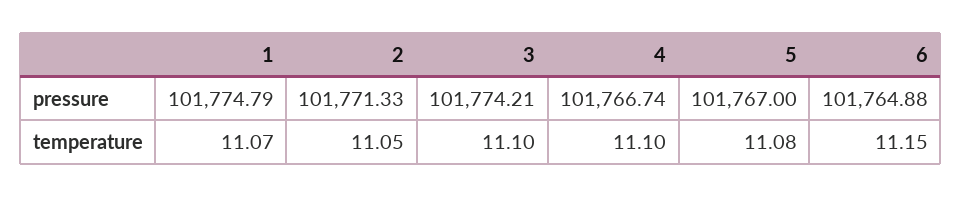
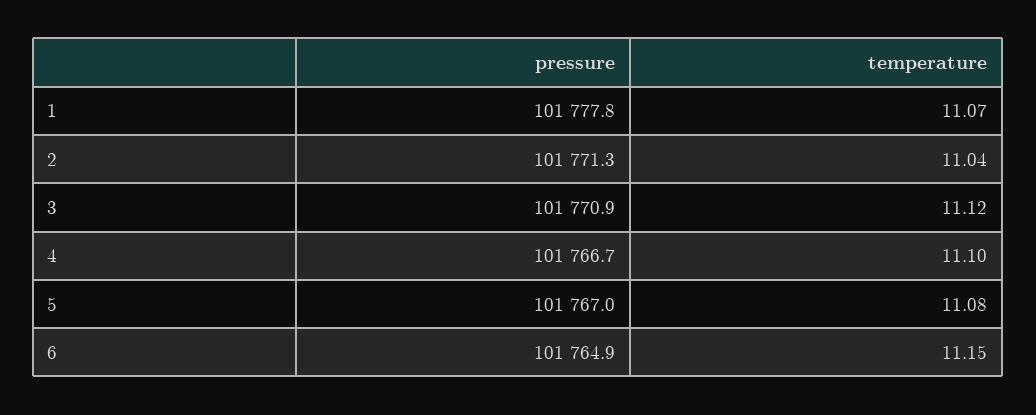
1, pressure: 101774.79 -> 101777.8
3, pressure: 101774.21 -> 101770.9
2, temperature: 11.05 -> 11.04
3, temperature: 11.1 -> 11.12

